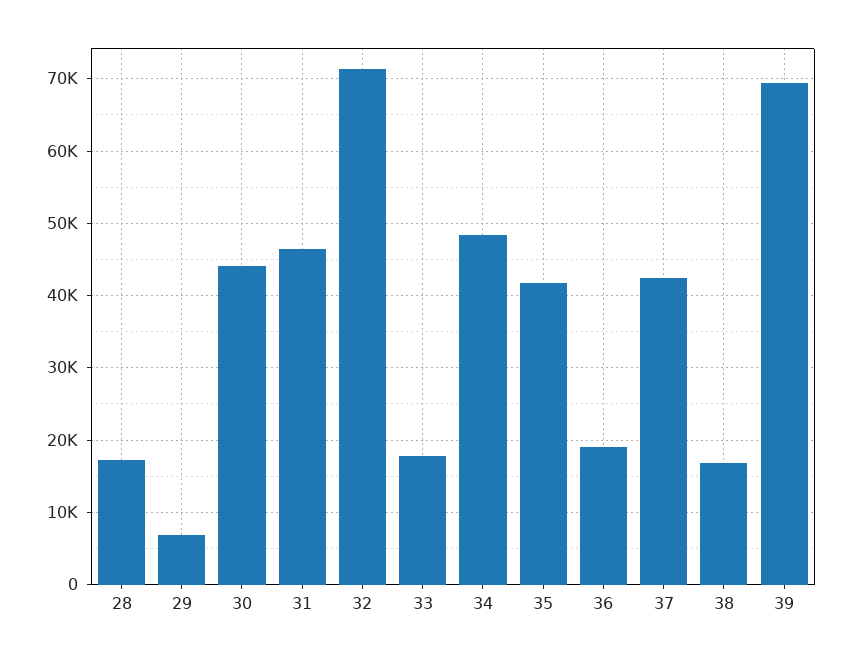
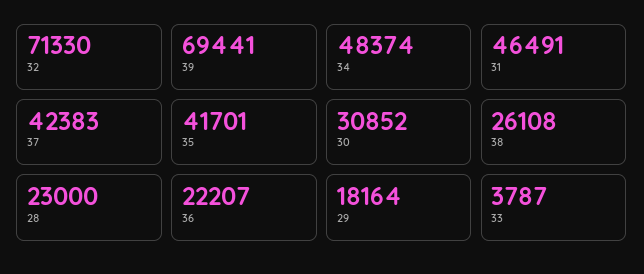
28: 17000 -> 23000
29: 7000 -> 18164
30: 44000 -> 30852
33: 18000 -> 3787
36: 19000 -> 22207
38: 17000 -> 26108

